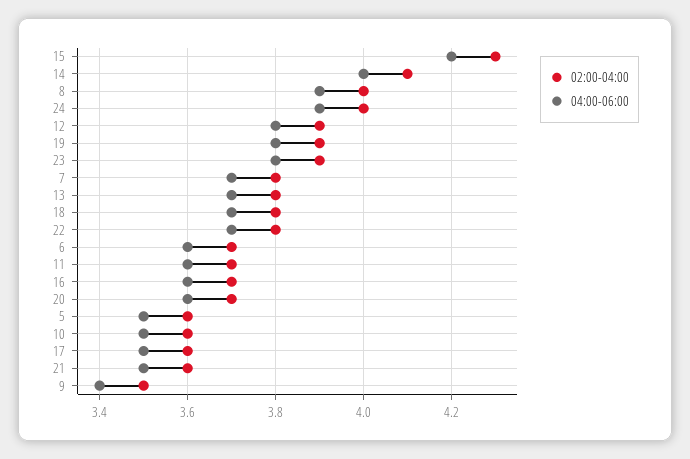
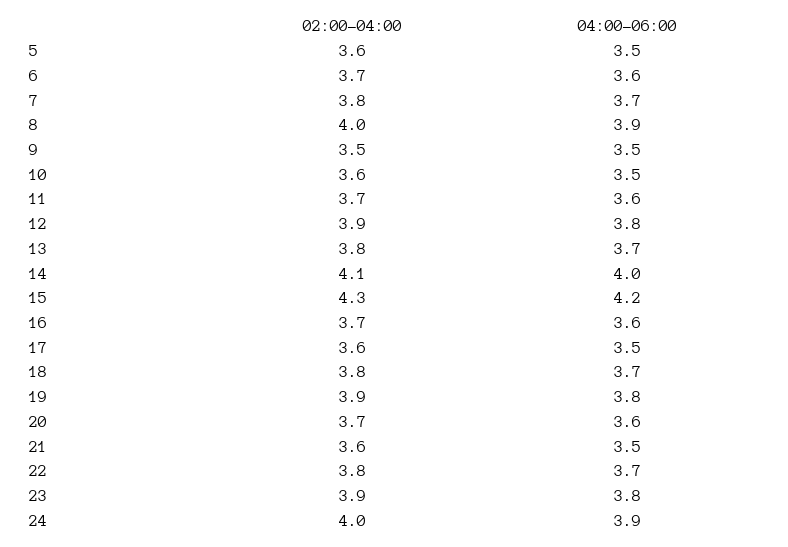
04:00-06:00, 9: 3.4 -> 3.5

